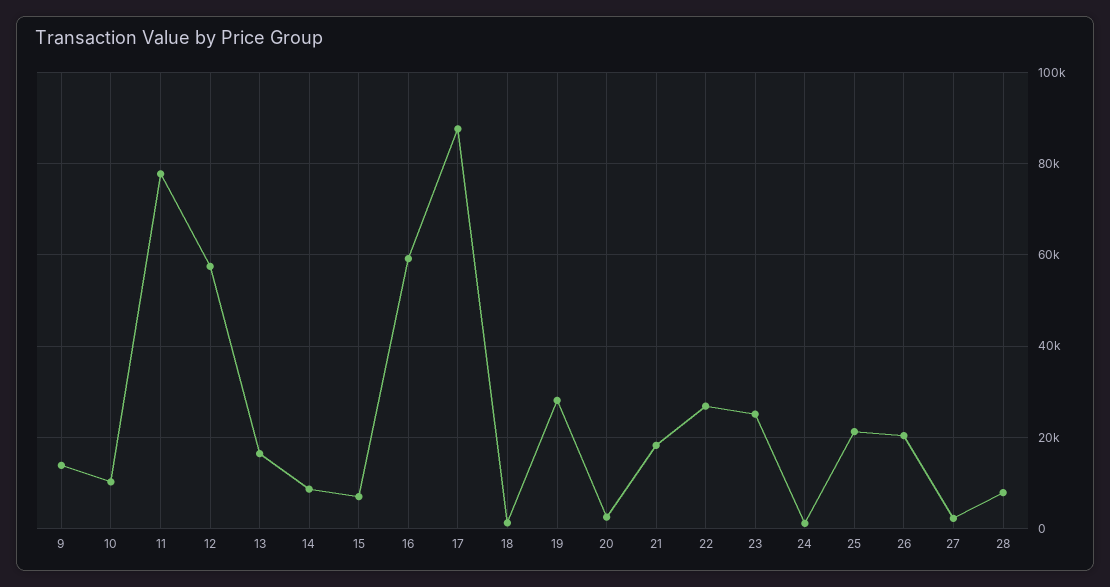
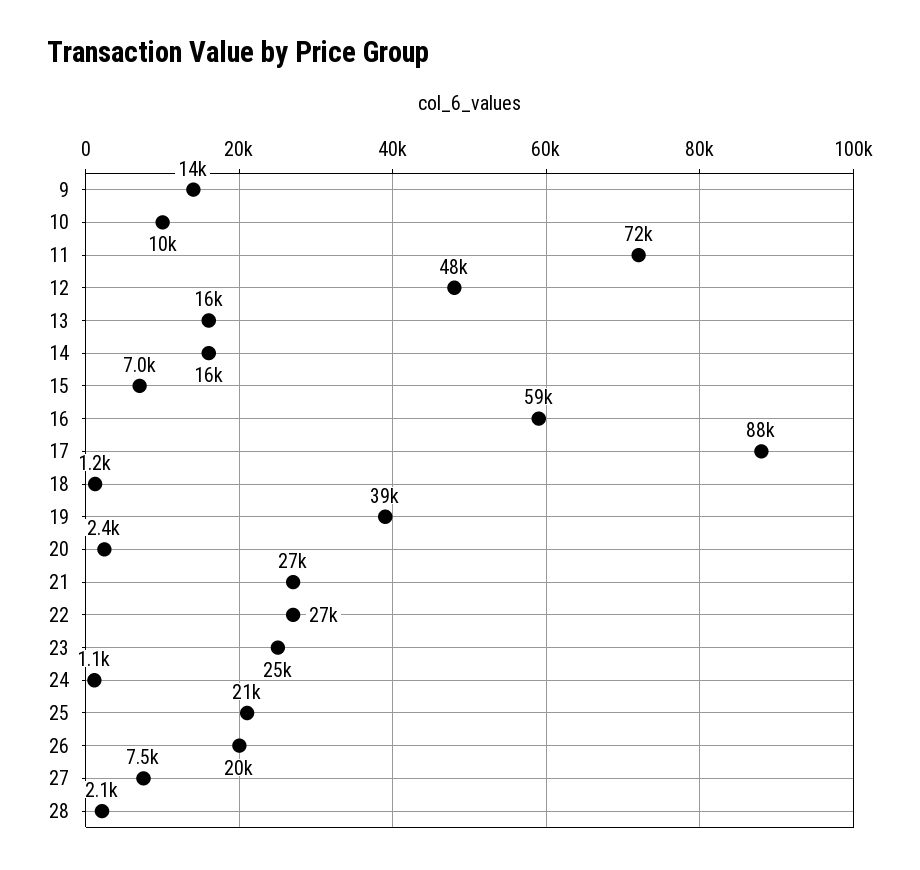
11: 78000 -> 72000
12: 58000 -> 48000
14: 8000 -> 16000
19: 28000 -> 39000
21: 18000 -> 27000
27: 2000 -> 7500
28: 8000 -> 2100

